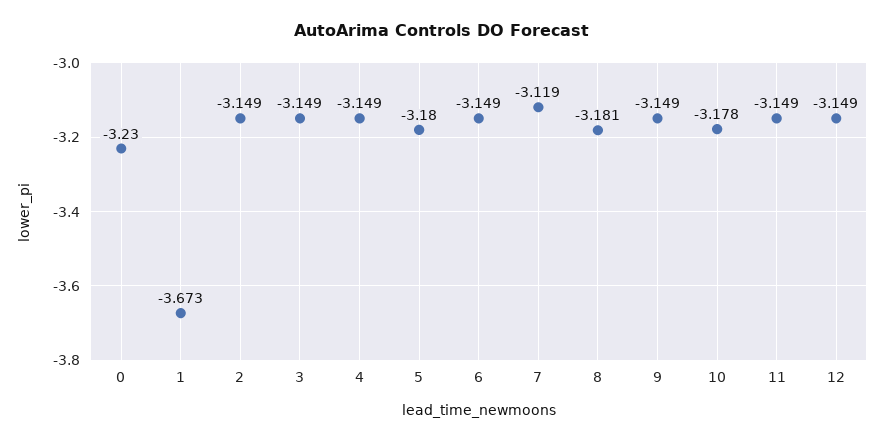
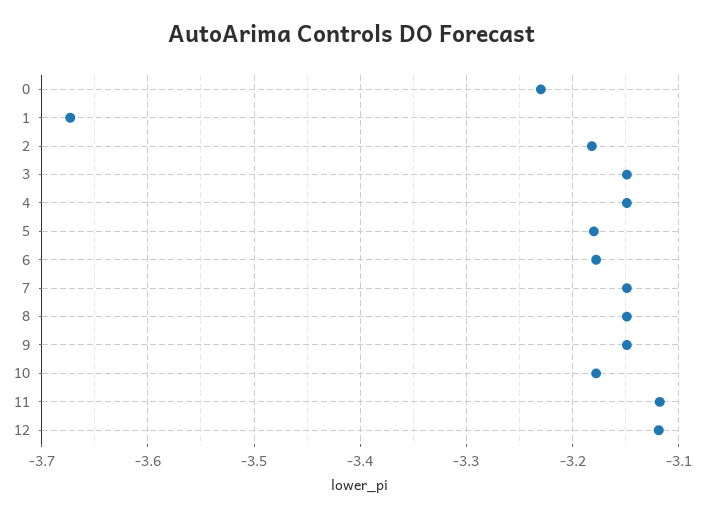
2: -3.149 -> -3.18
6: -3.149 -> -3.18
7: -3.119 -> -3.15
8: -3.181 -> -3.15
11: -3.149 -> -3.12
12: -3.149 -> -3.12

